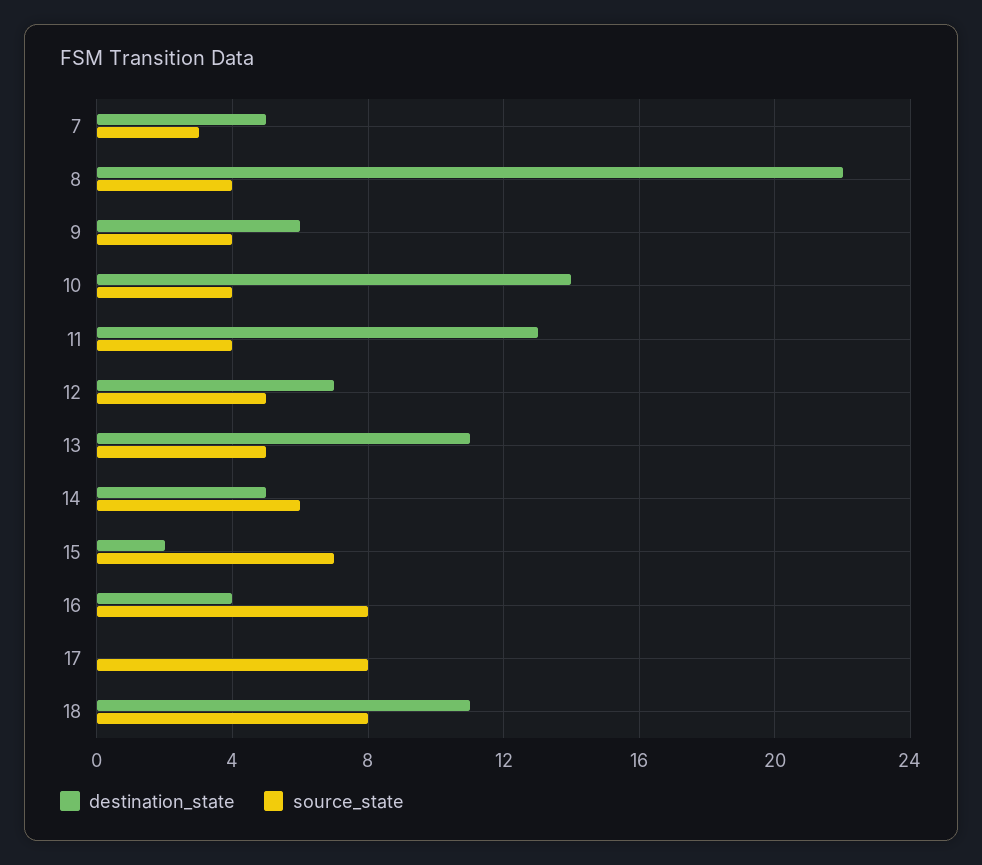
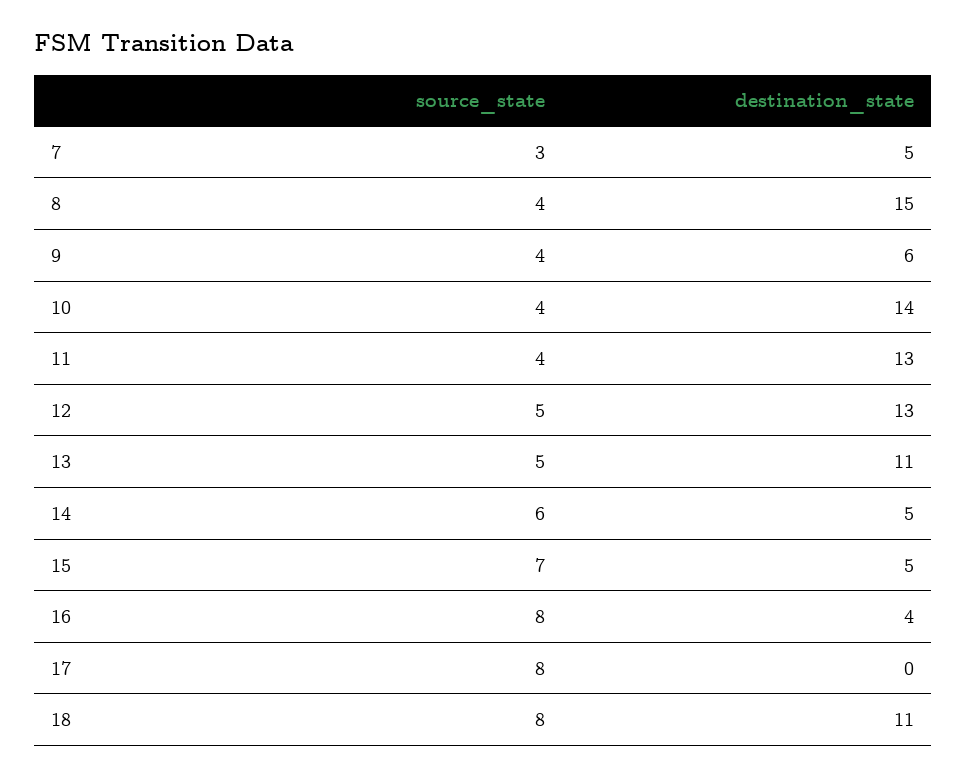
destination_state, 8: 22 -> 15
destination_state, 12: 7 -> 13
destination_state, 15: 2 -> 5

